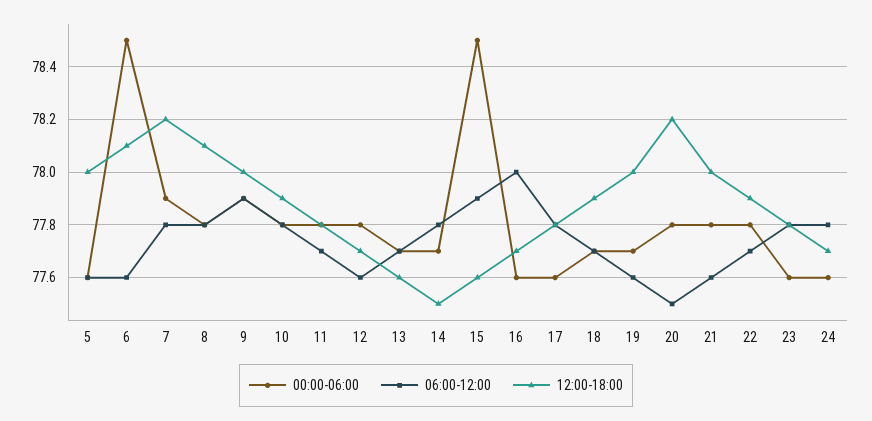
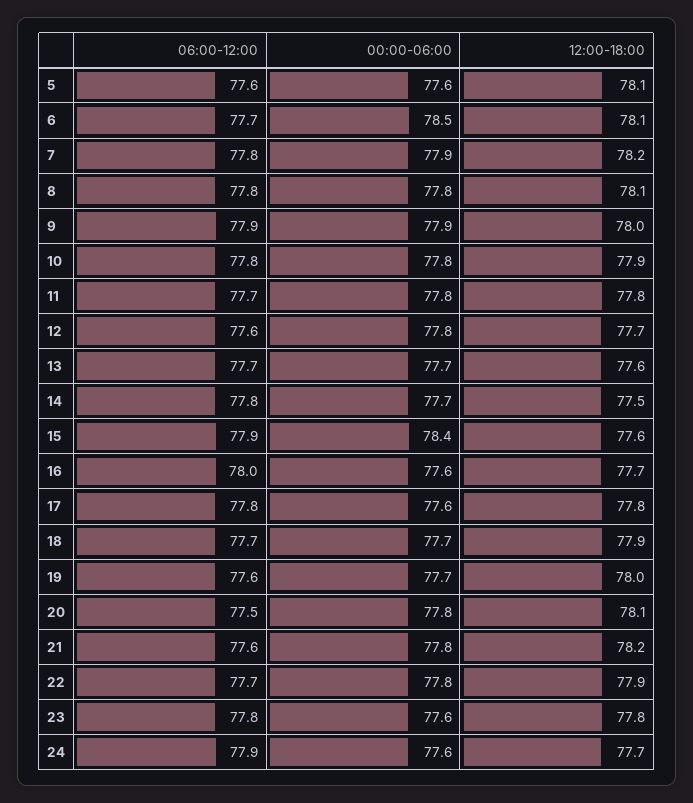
12:00-18:00, 5: 78 -> 78.1
06:00-12:00, 6: 77.6 -> 77.7
00:00-06:00, 15: 78.5 -> 78.4
12:00-18:00, 20: 78.2 -> 78.1
12:00-18:00, 21: 78 -> 78.2
06:00-12:00, 24: 77.8 -> 77.9

